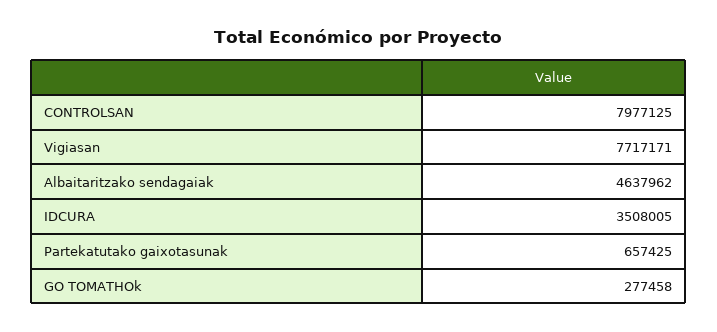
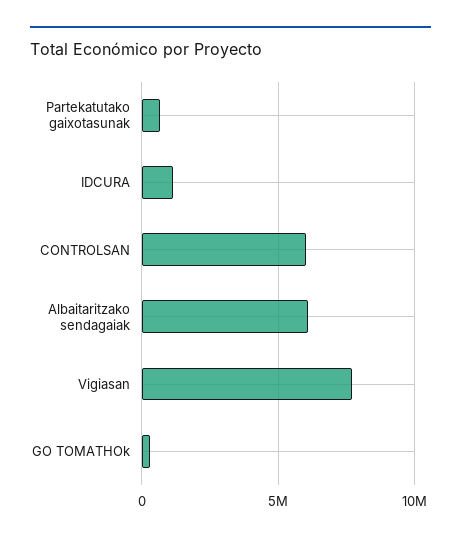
CONTROLSAN: 7977125 -> 6000000
Albaitaritzako sendagaiak: 4637962 -> 6000000
IDCURA: 3508005 -> 1000000

